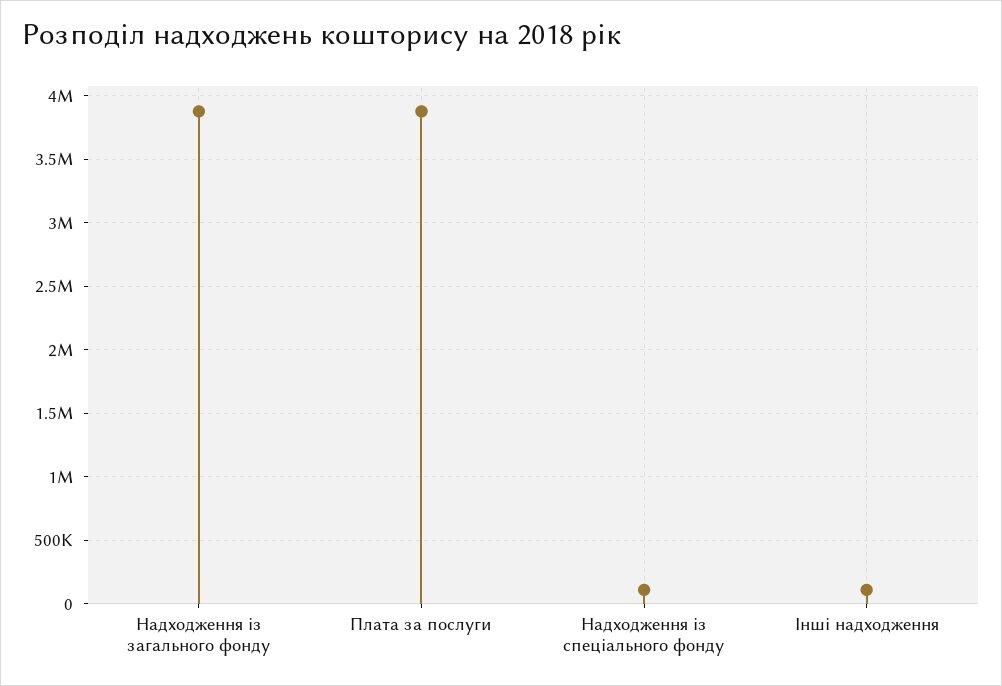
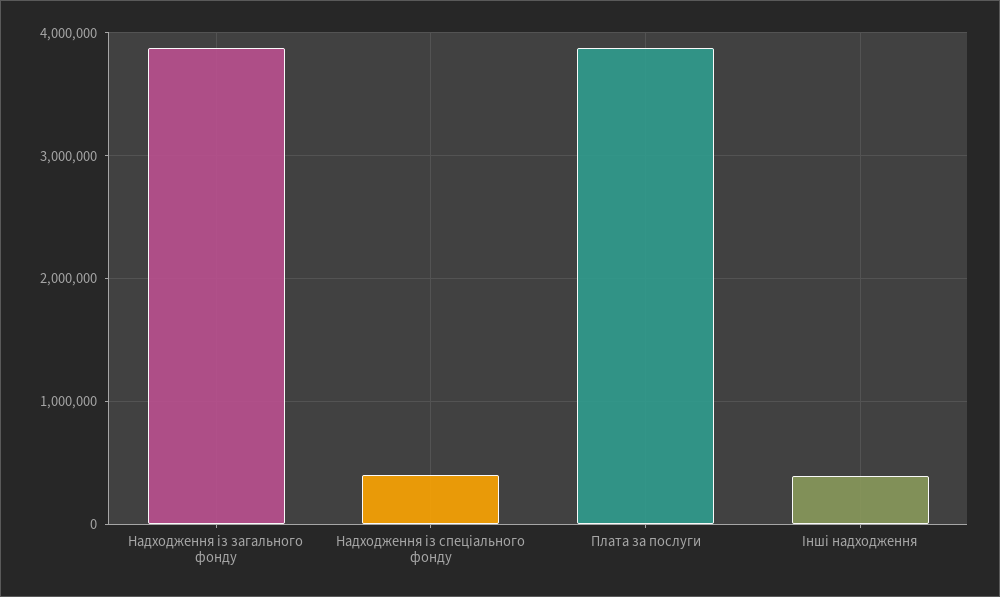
Надходження із спеціального фонду: 100000 -> 400000
Інші надходження: 100000 -> 400000

